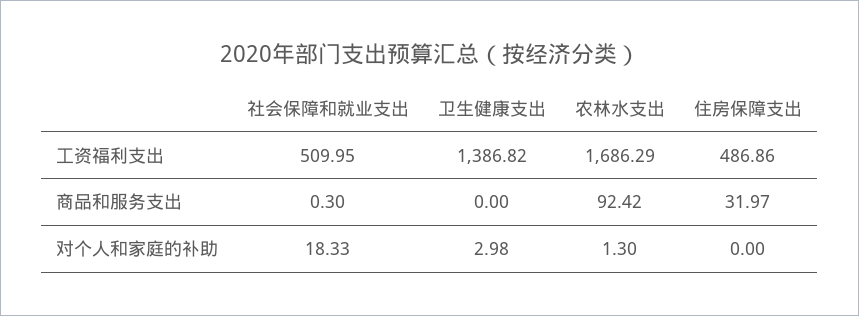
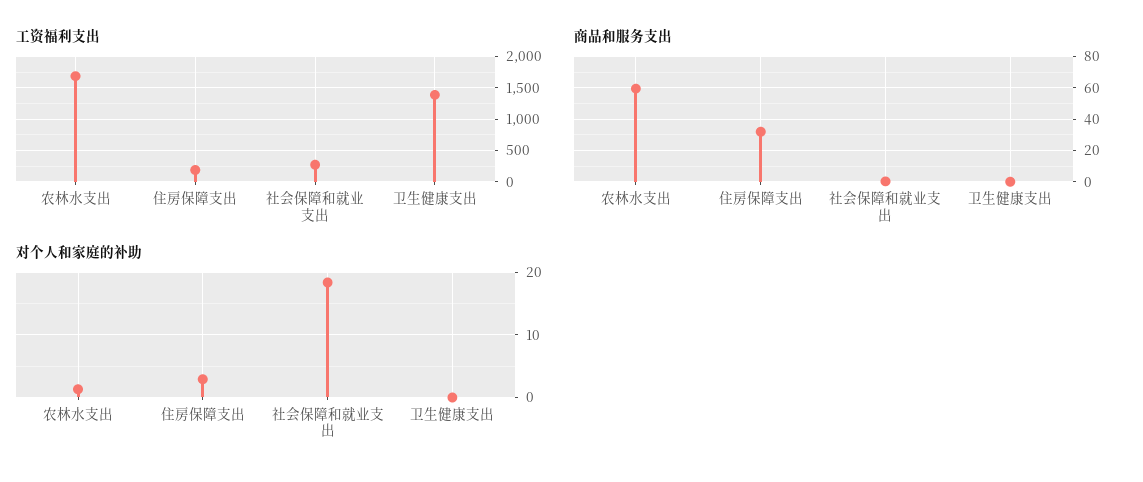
工资福利支出, 社会保障和就业支出: 509.95 -> 300
工资福利支出, 住房保障支出: 486.86 -> 200
商品和服务支出, 农林水支出: 92.42 -> 60
对个人和家庭的补助, 卫生健康支出: 2.98 -> 0
对个人和家庭的补助, 住房保障支出: 0 -> 3

